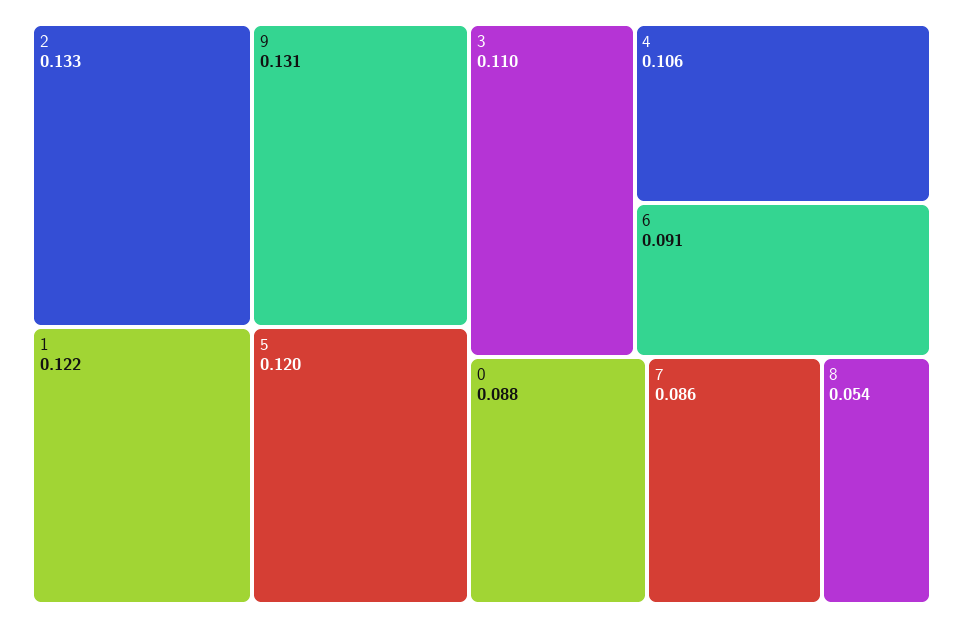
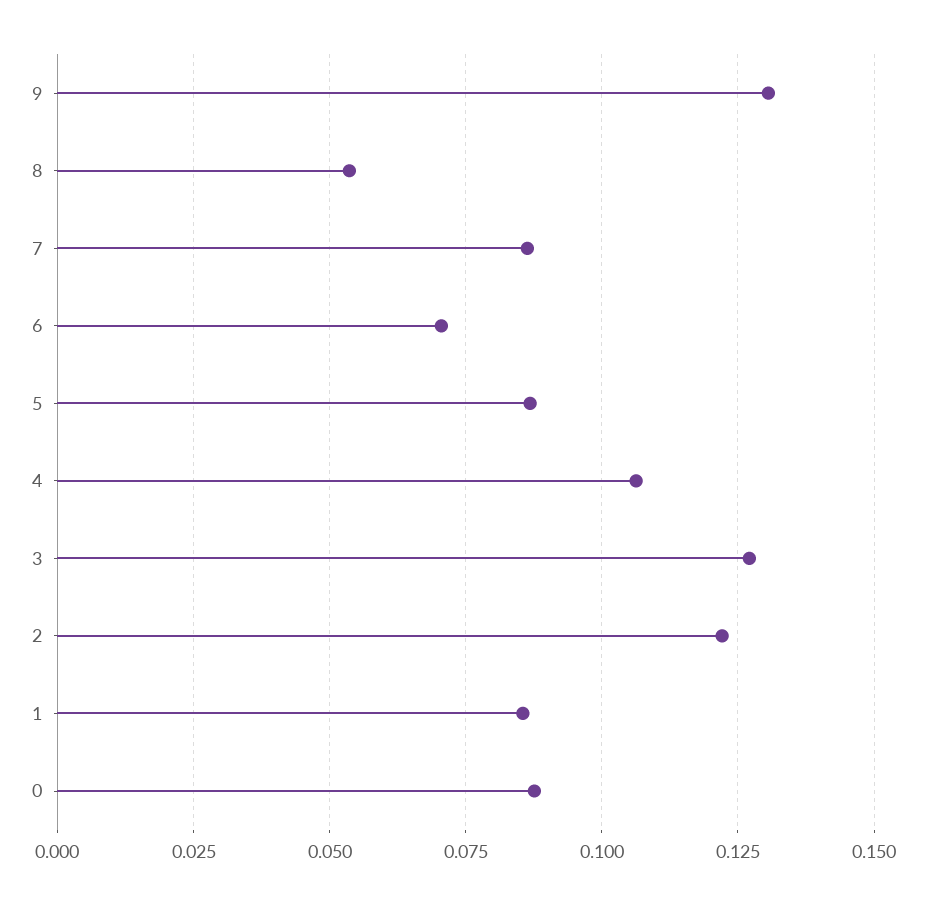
2: 0.133 -> 0.1225
1: 0.122 -> 0.085
5: 0.12 -> 0.0875
3: 0.11 -> 0.1275
6: 0.091 -> 0.07

